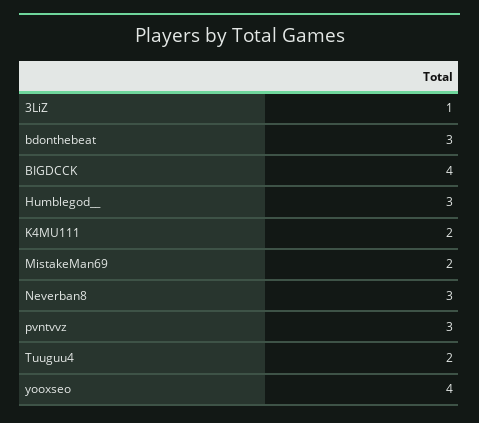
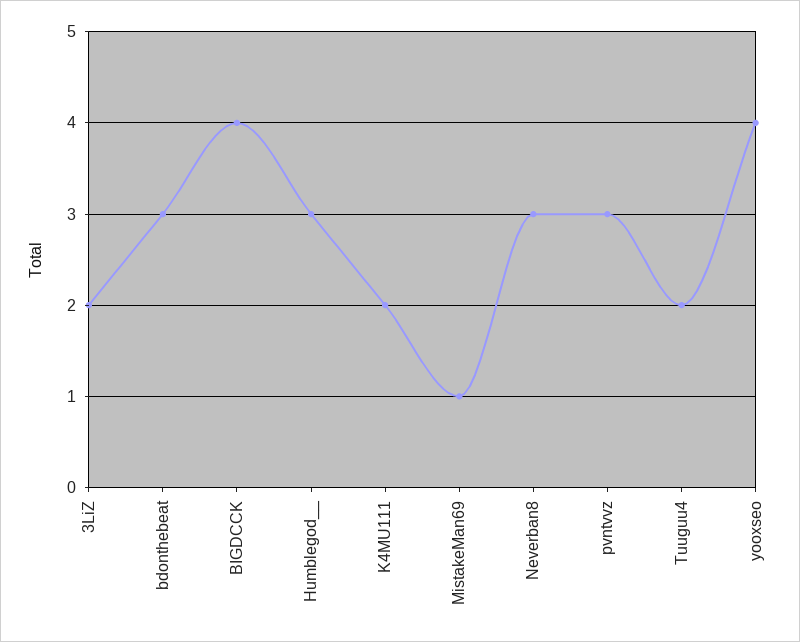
3LiZ: 1 -> 2
MistakeMan69: 2 -> 1

